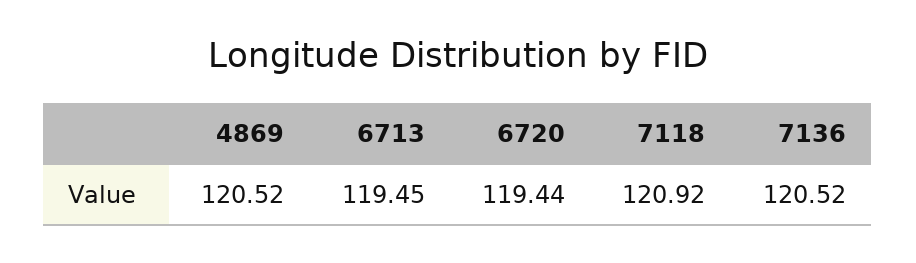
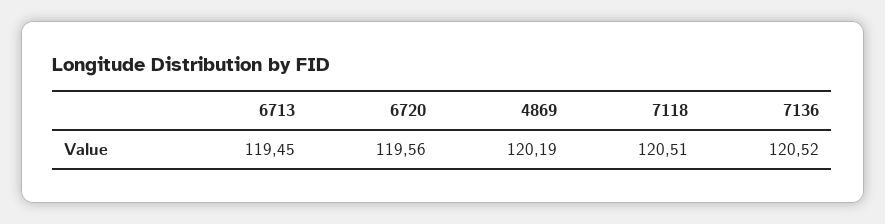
4869: 120.52 -> 120.19
6720: 119.44 -> 119.56
7118: 120.92 -> 120.51

